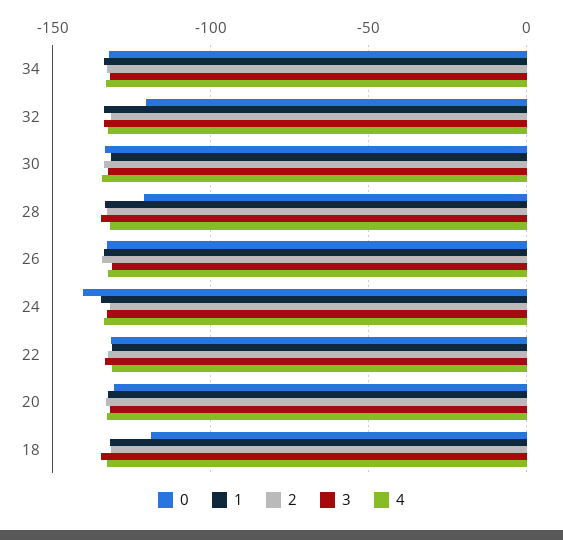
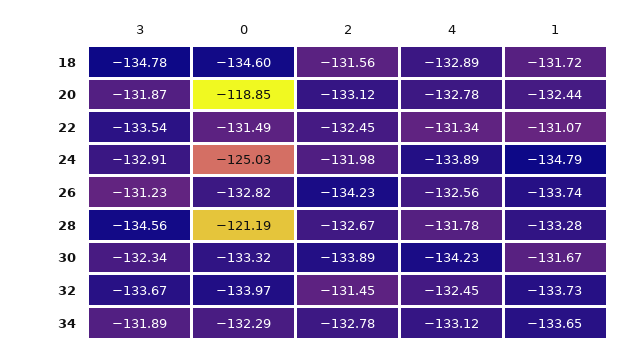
0, 32: -120 -> -133.97
0, 24: -140 -> -125.03
0, 20: -130 -> -118.85
0, 18: -120 -> -134.6

